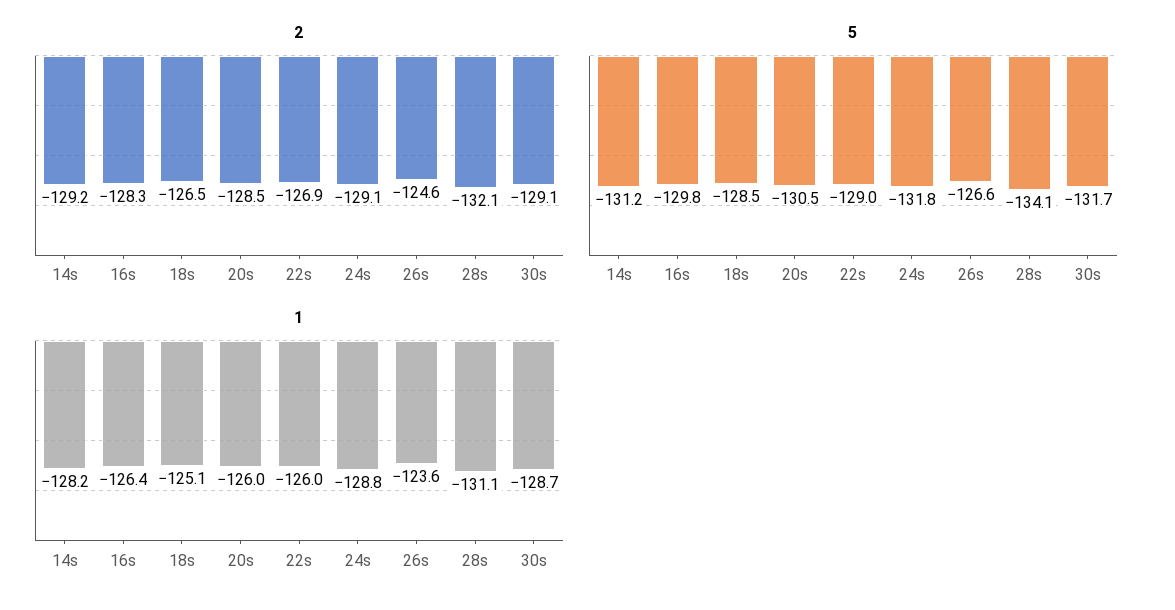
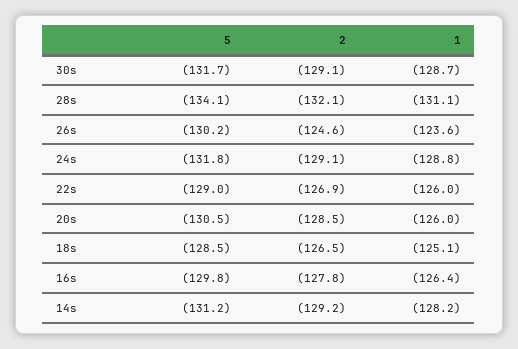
2, 16s: -128.3 -> -127.8
5, 26s: -126.6 -> -130.2

